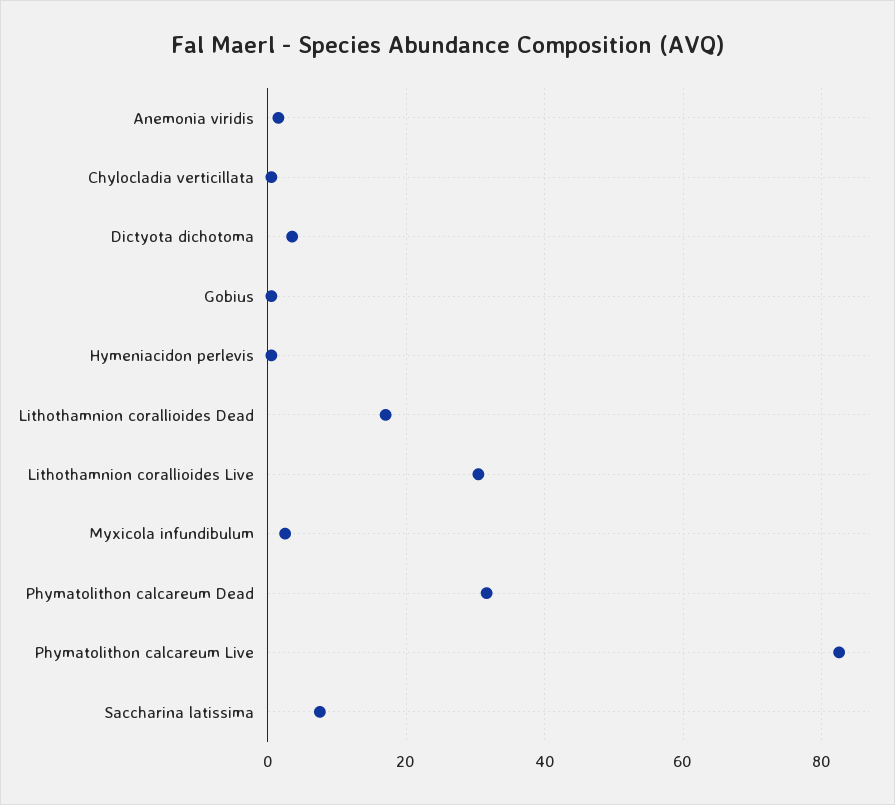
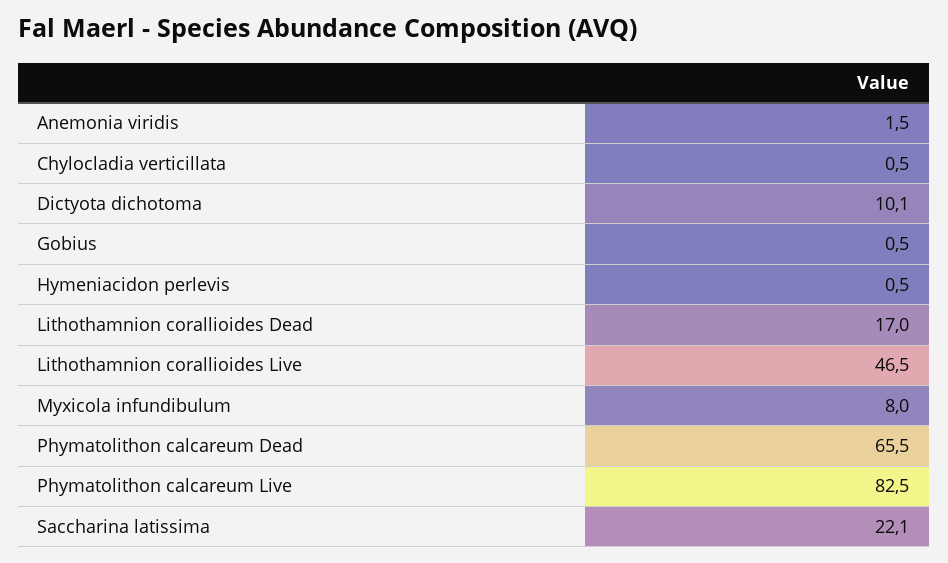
Dictyota dichotoma: 4 -> 10.1
Lithothamnion corallioides Live: 30 -> 46.5
Myxicola infundibulum: 2 -> 8
Phymatolithon calcareum Dead: 32 -> 65.5
Saccharina latissima: 8 -> 22.1

